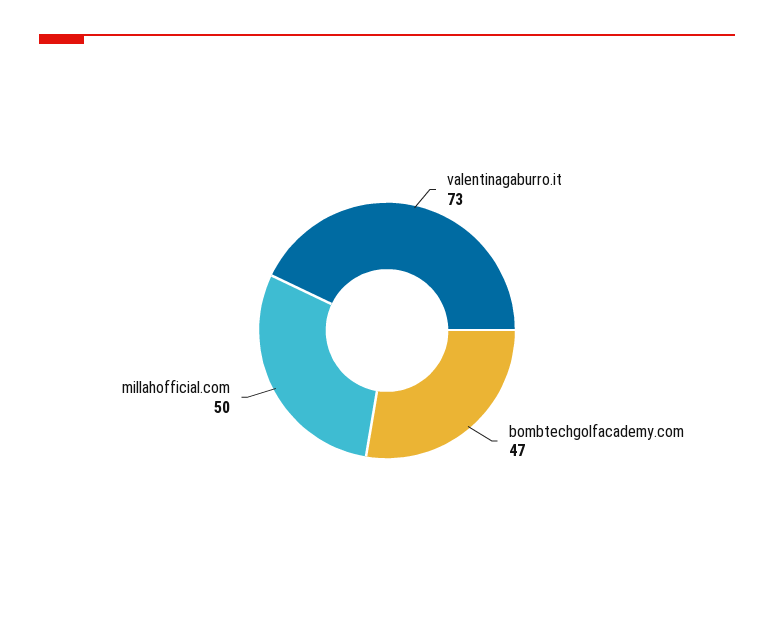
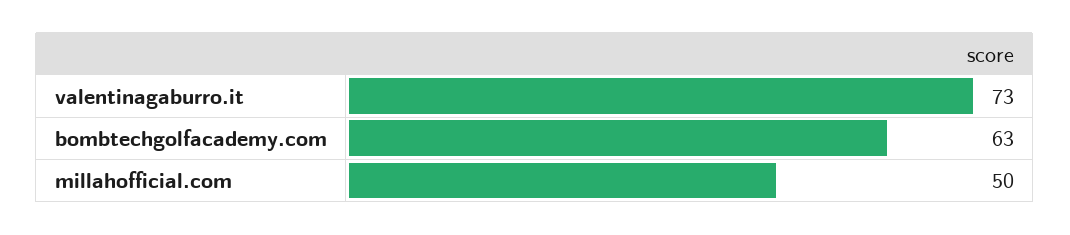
bombtechgolfacademy.com: 47 -> 63

